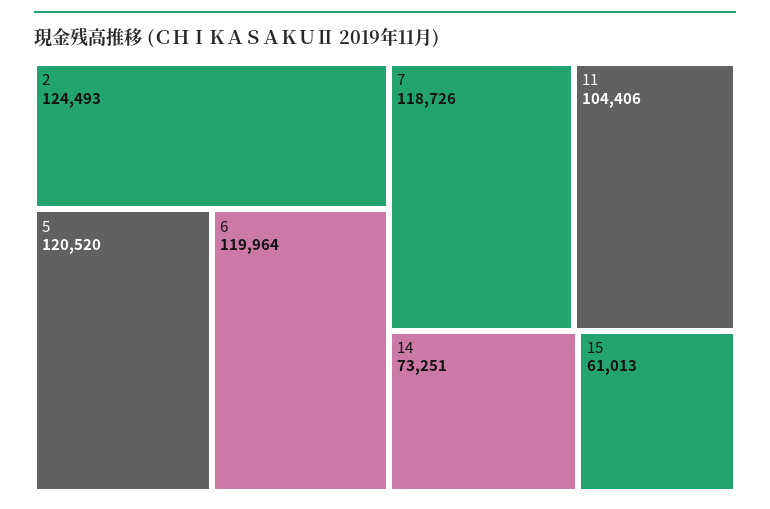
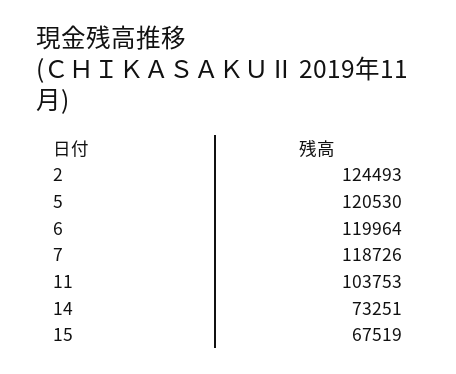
5: 120520 -> 120530
11: 104406 -> 103753
15: 61013 -> 67519

